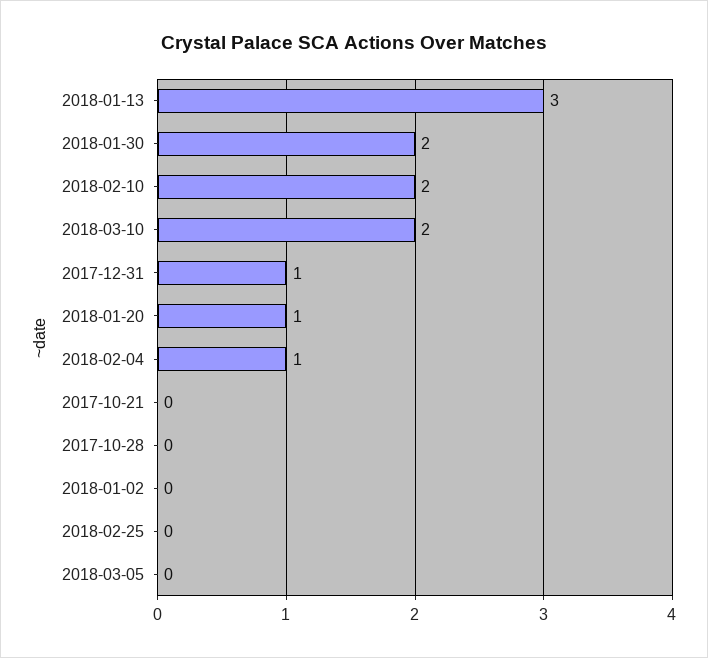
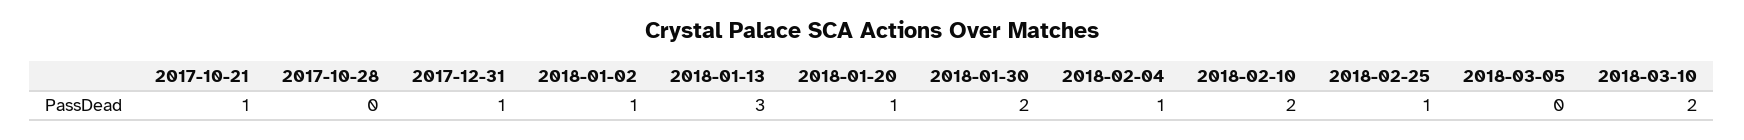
2017-10-21: 0 -> 1
2018-01-02: 0 -> 1
2018-02-25: 0 -> 1

